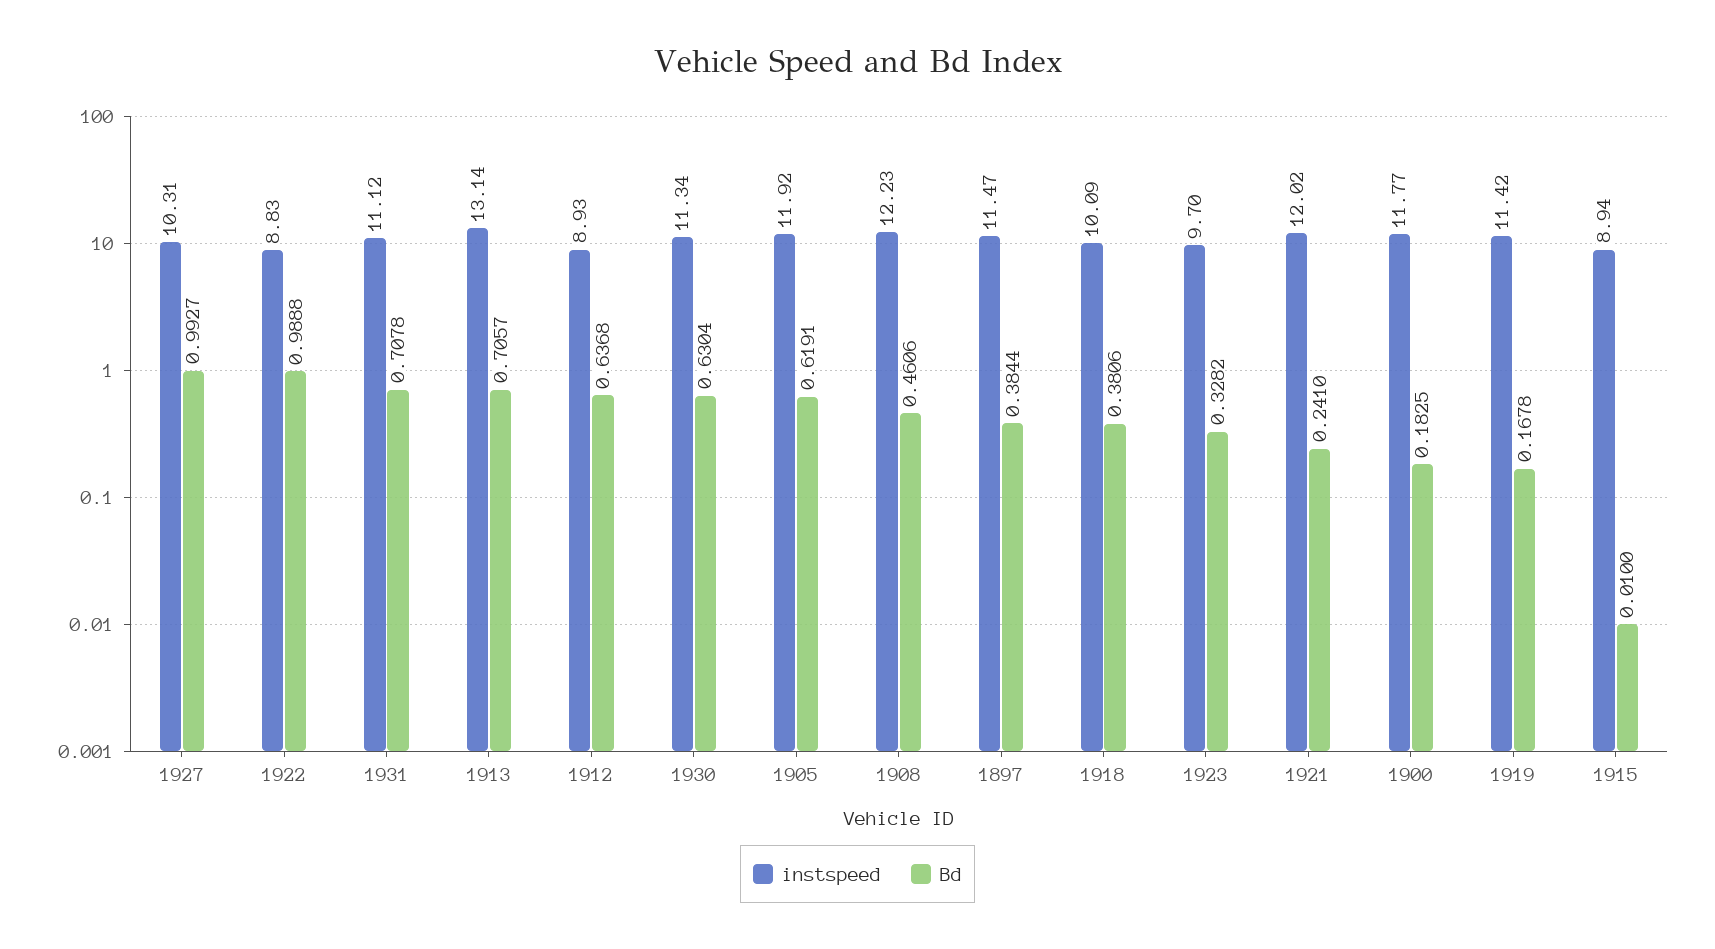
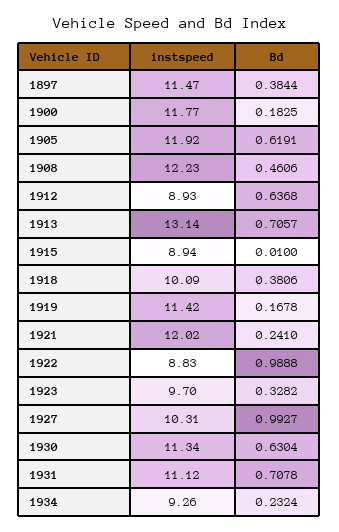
instspeed, 1934: none -> 9.26
Bd, 1934: none -> 0.2324

